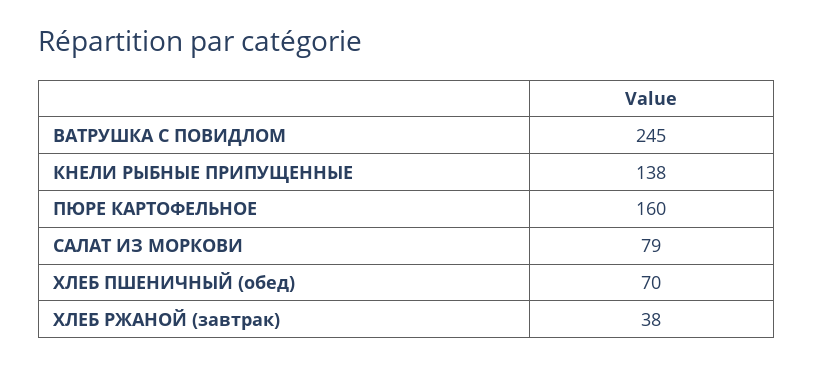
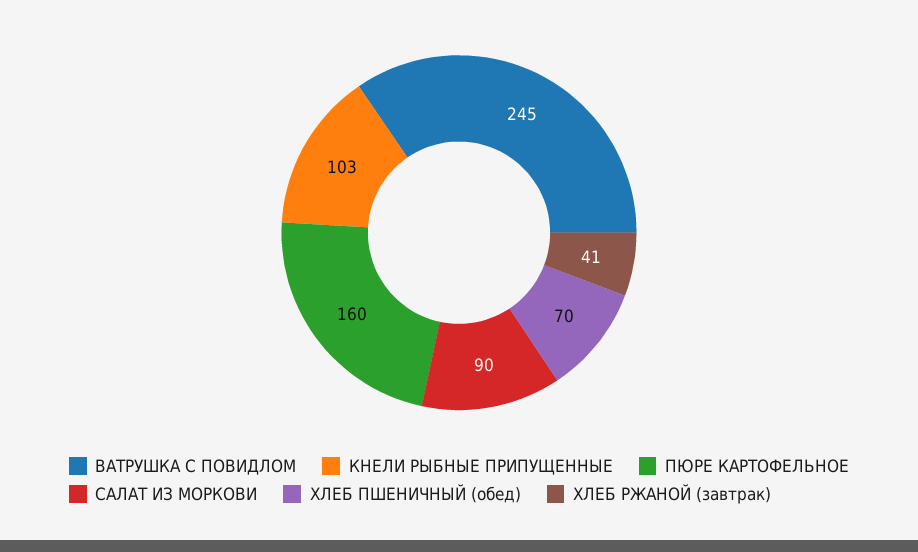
КНЕЛИ РЫБНЫЕ ПРИПУЩЕННЫЕ: 138 -> 103
САЛАТ ИЗ МОРКОВИ: 79 -> 90
ХЛЕБ РЖАНОЙ (завтрак): 38 -> 41

